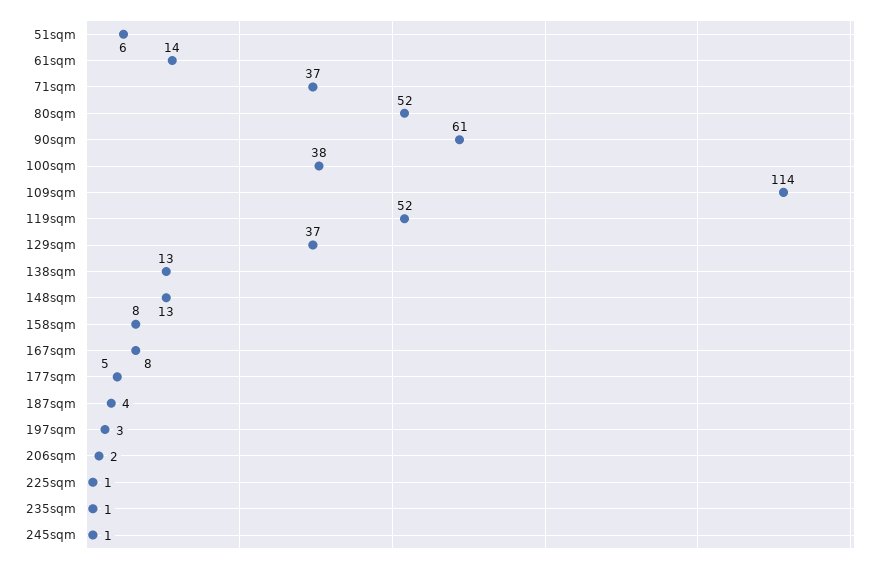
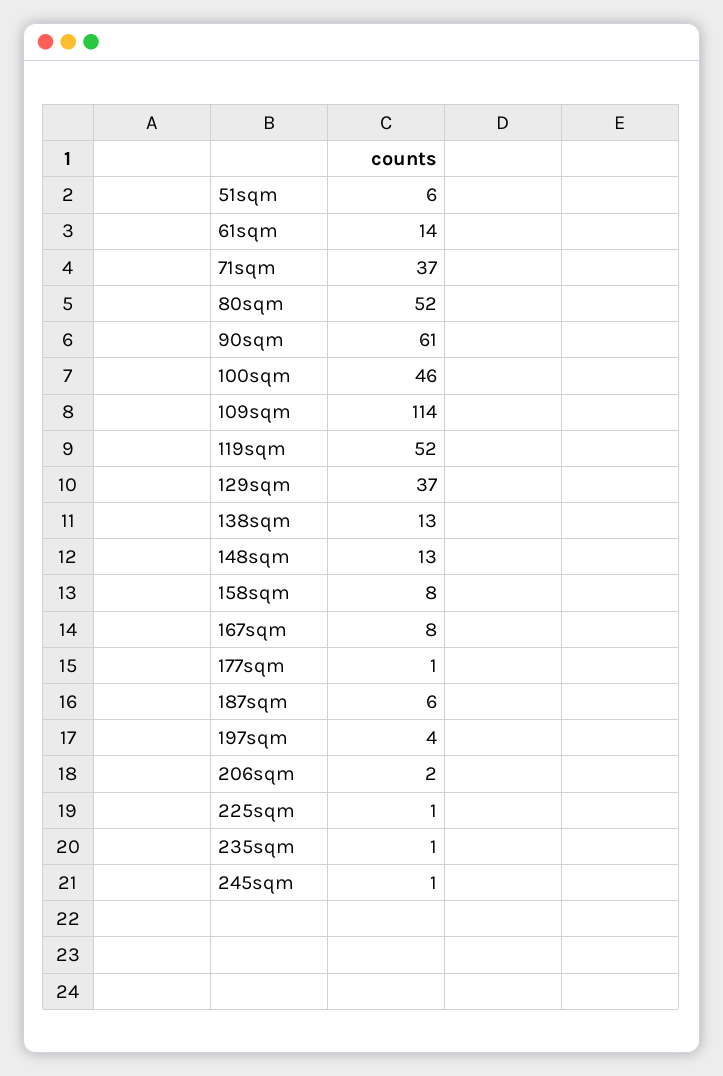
100sqm: 38 -> 46
177sqm: 5 -> 1
187sqm: 4 -> 6
197sqm: 3 -> 4

